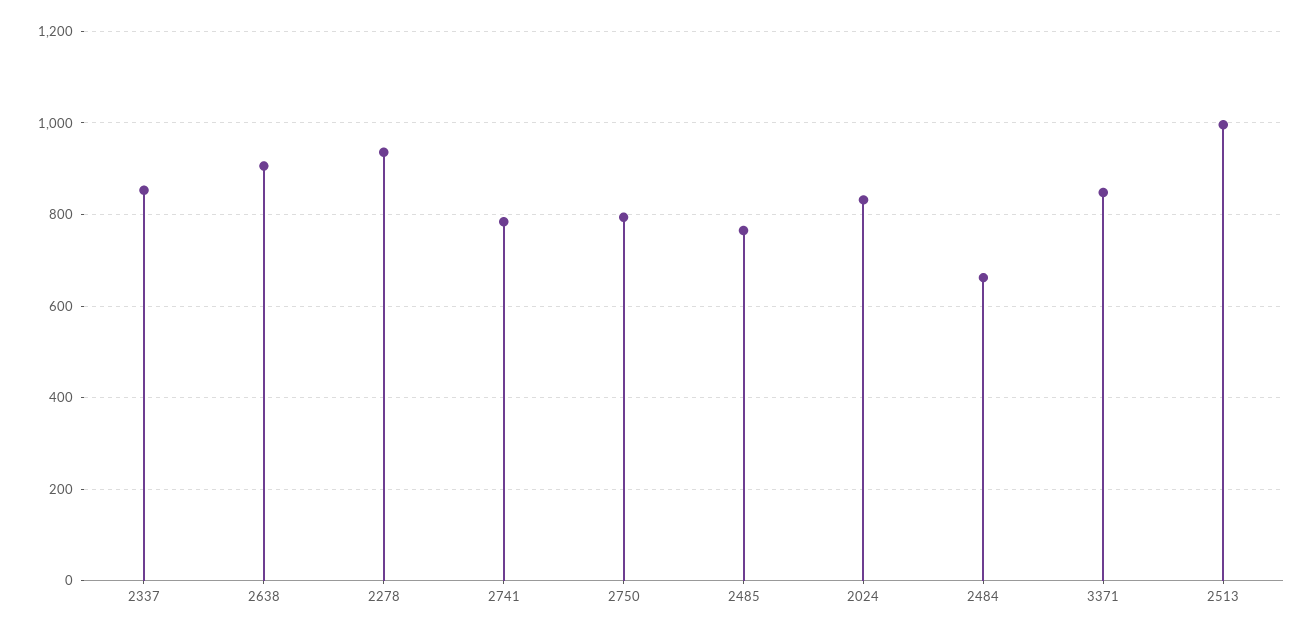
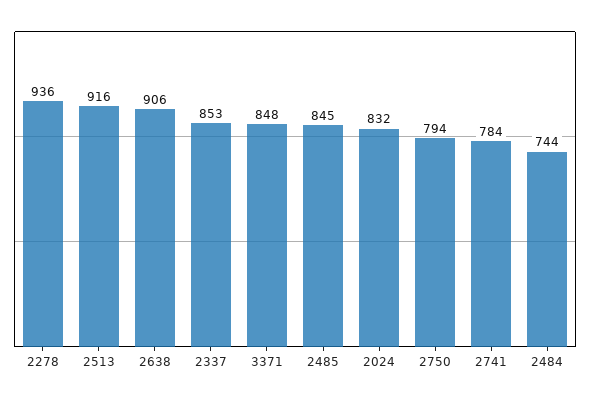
2485: 760 -> 845
2484: 660 -> 744
2513: 1000 -> 916

